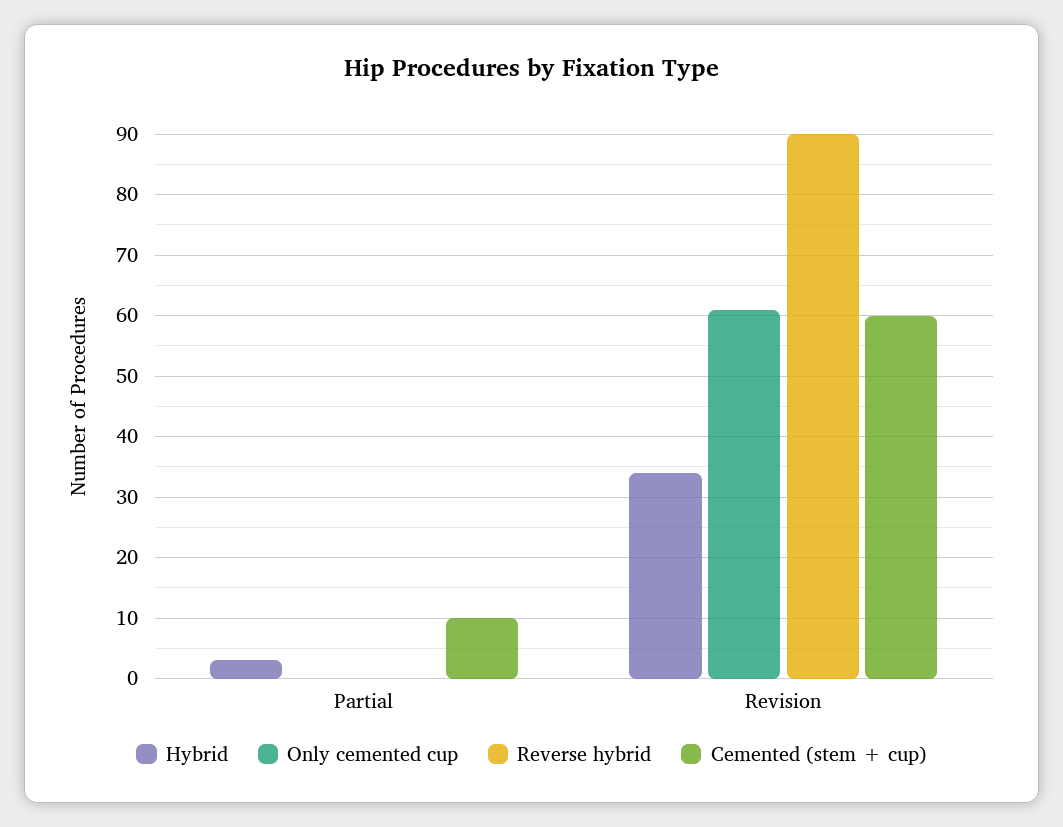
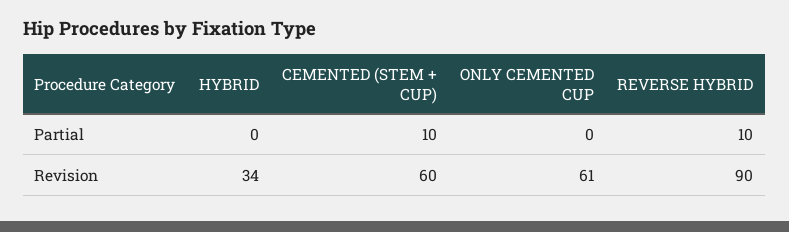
Hybrid, Partial: 3 -> 0
Reverse hybrid, Partial: 0 -> 10

